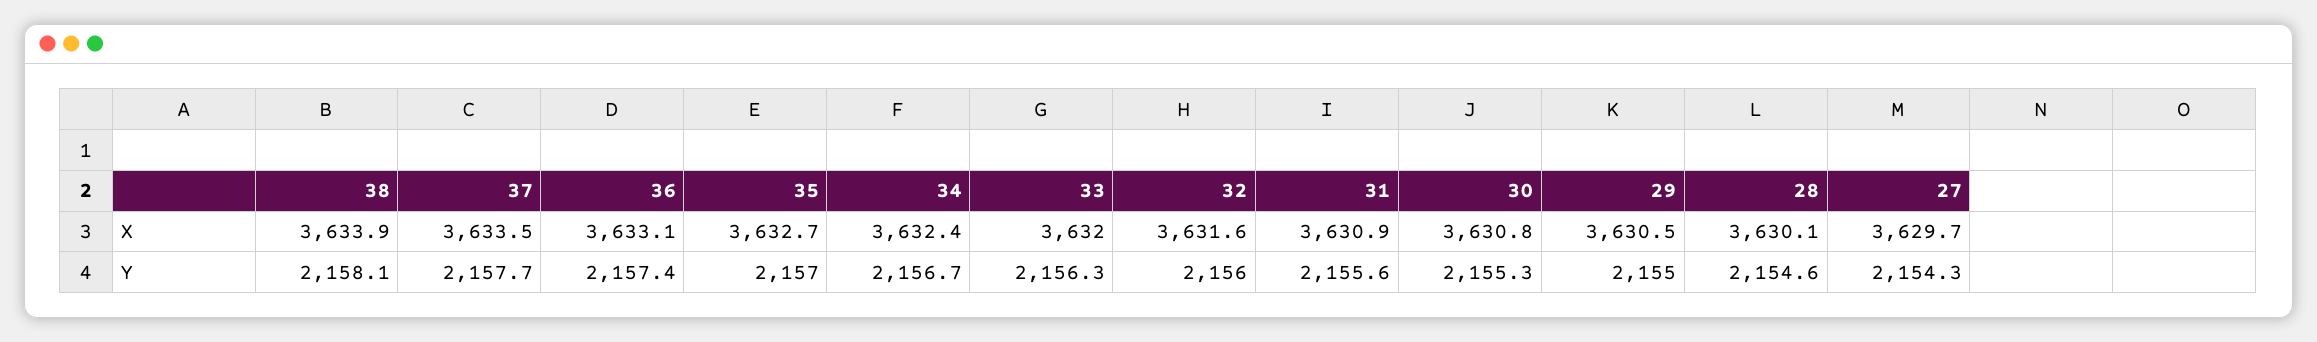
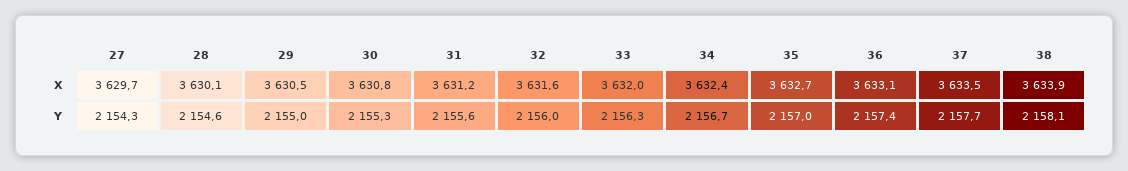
31, X: 3630.9 -> 3631.2

